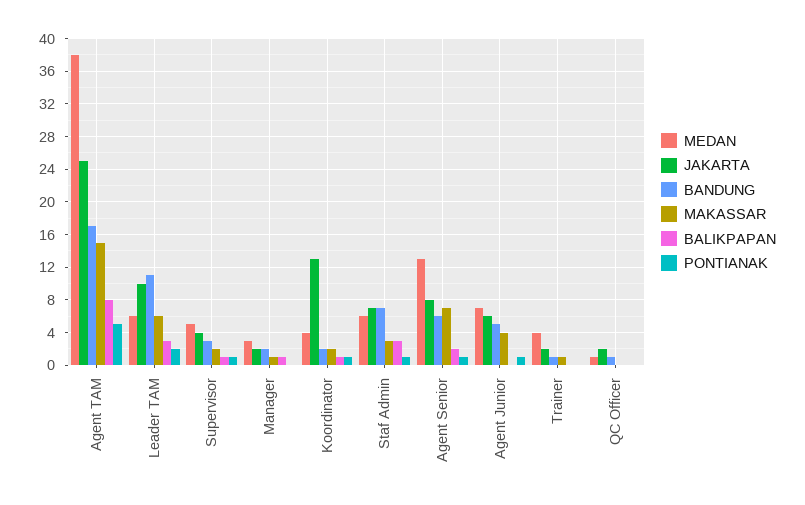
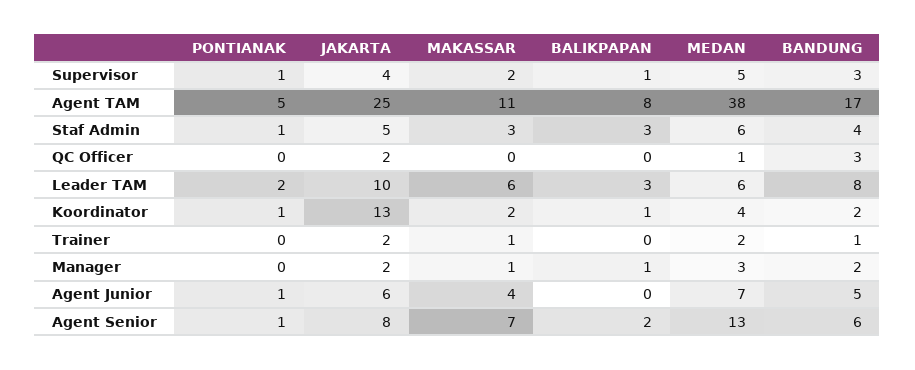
MAKASSAR, Agent TAM: 15 -> 11
BANDUNG, Leader TAM: 11 -> 8
JAKARTA, Staf Admin: 7 -> 5
BANDUNG, Staf Admin: 7 -> 4
MEDAN, Trainer: 4 -> 2
BANDUNG, QC Officer: 1 -> 3

